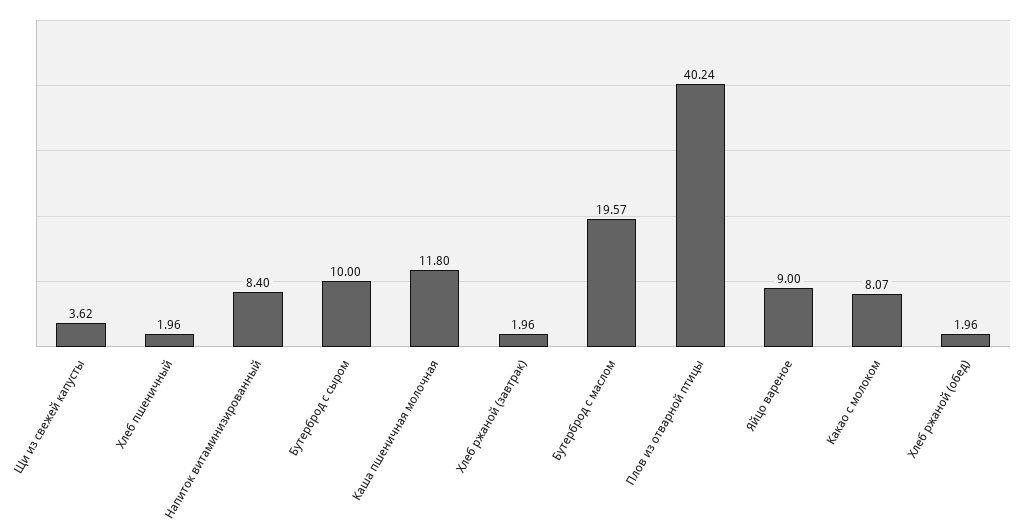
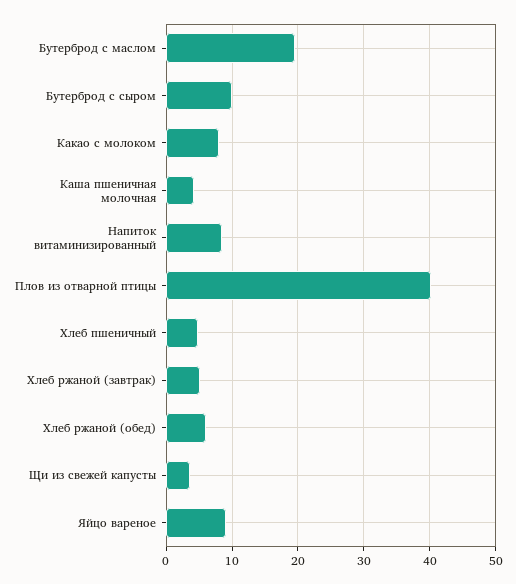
Хлеб пшеничный: 1.96 -> 5
Каша пшеничная молочная: 11.8 -> 4
Хлеб ржаной (завтрак): 1.96 -> 5
Хлеб ржаной (обед): 1.96 -> 6

